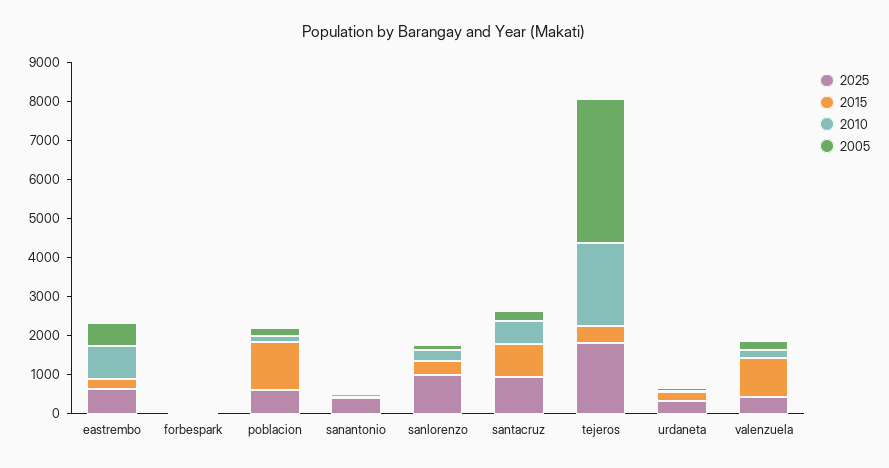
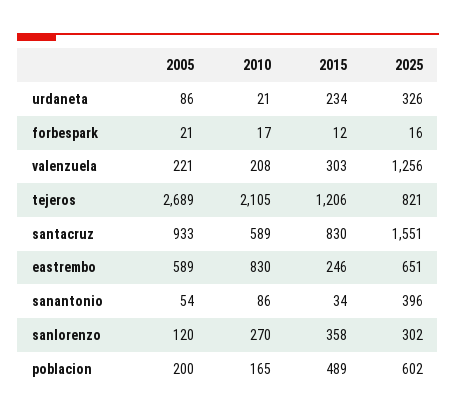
2015, poblacion: 1250 -> 489
2025, sanlorenzo: 1000 -> 302
2025, santacruz: 1000 -> 1551
2005, santacruz: 250 -> 933
2025, tejeros: 1750 -> 821
2015, tejeros: 500 -> 1206
2005, tejeros: 3750 -> 2689
2025, valenzuela: 500 -> 1256
2015, valenzuela: 1000 -> 303

